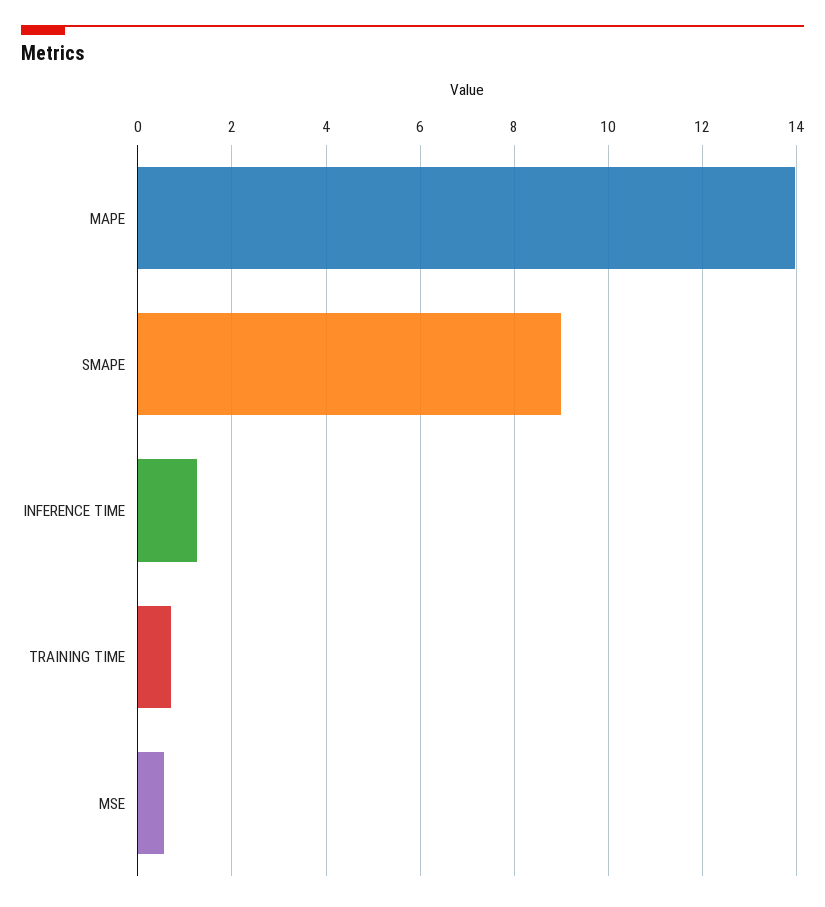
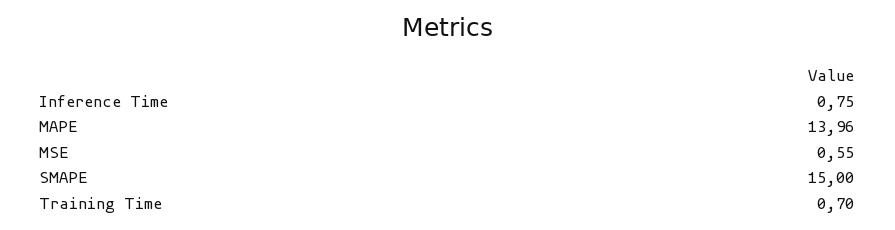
SMAPE: 9 -> 15
INFERENCE TIME: 1.2 -> 0.75

